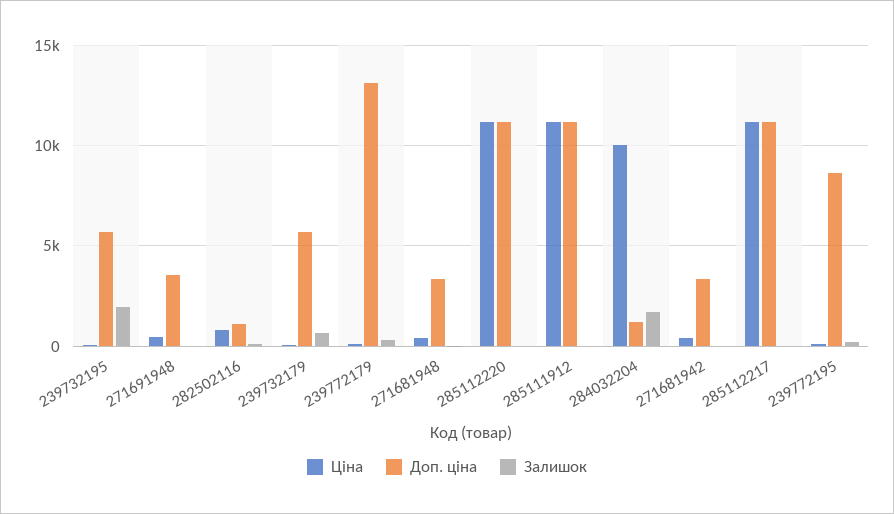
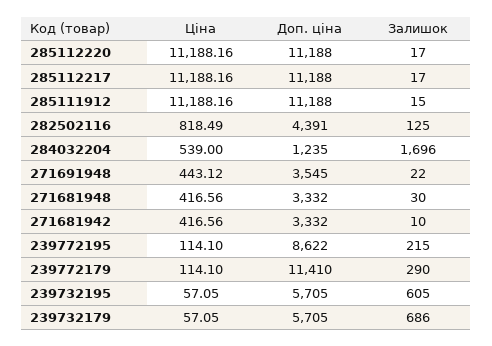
Залишок, 239732195: 2000 -> 605
Доп. ціна, 282502116: 1000 -> 4391
Доп. ціна, 239772179: 13000 -> 11410
Ціна, 284032204: 10000 -> 539

